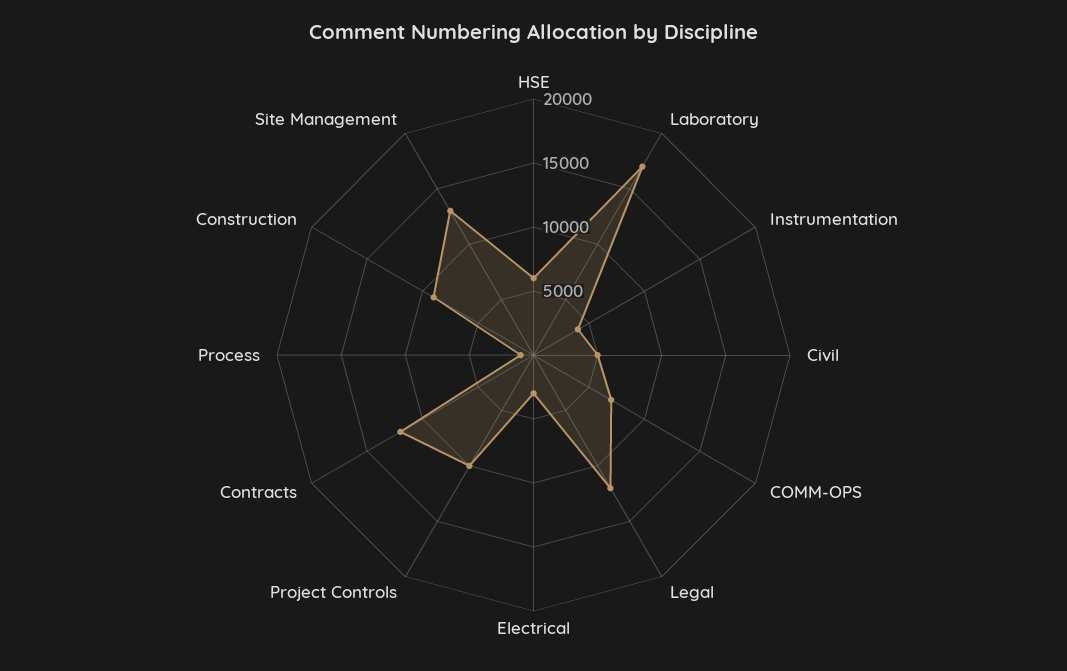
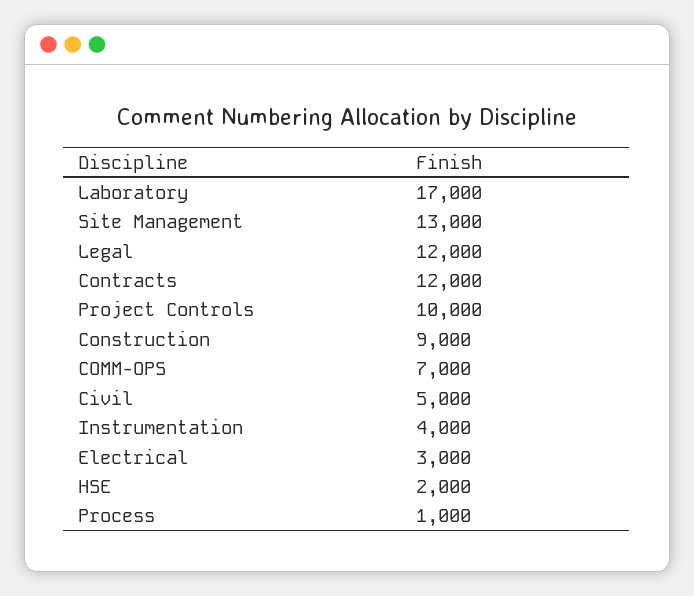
HSE: 6000 -> 2000

